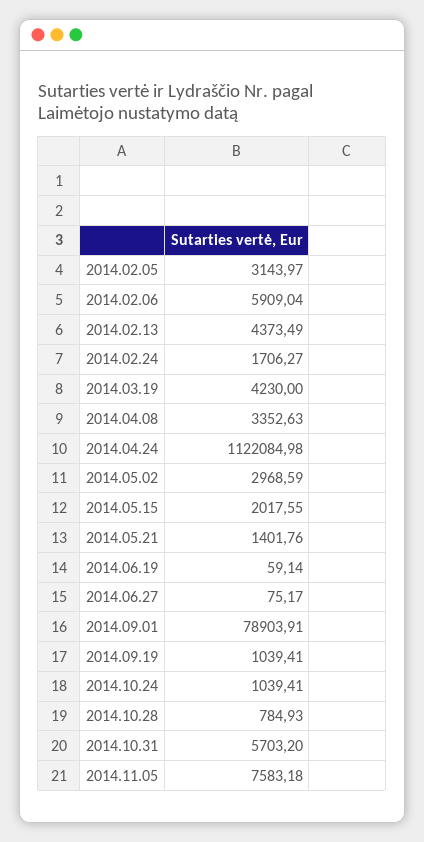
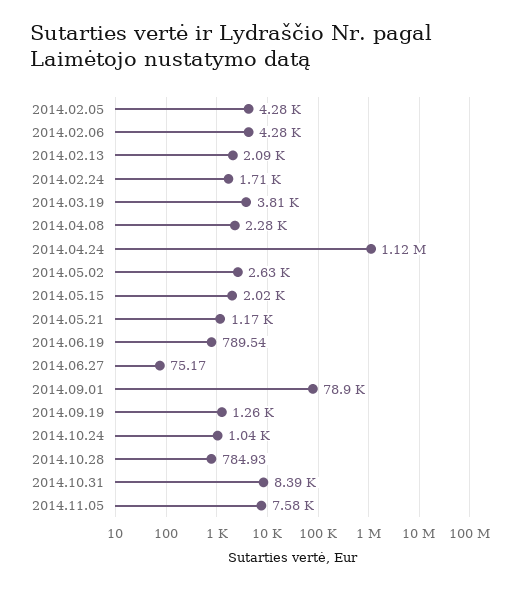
2014.02.05: 3143.97 -> 4280
2014.02.06: 5909.04 -> 4280
2014.02.13: 4373.49 -> 2090
2014.03.19: 4230 -> 3810
2014.04.08: 3352.63 -> 2280
2014.05.02: 2968.59 -> 2630
2014.05.21: 1401.76 -> 1170
2014.06.19: 59.14 -> 789.54
2014.09.19: 1039.41 -> 1260
2014.10.31: 5703.2 -> 8390

